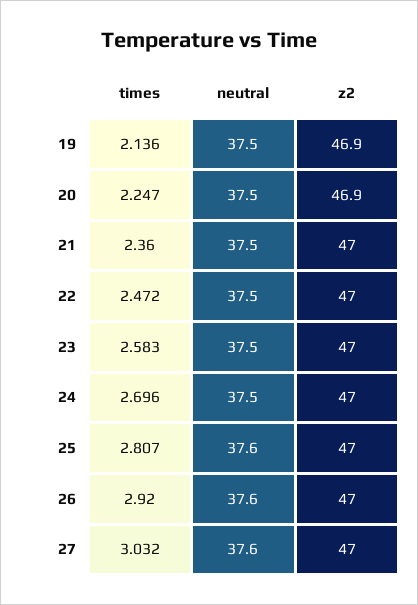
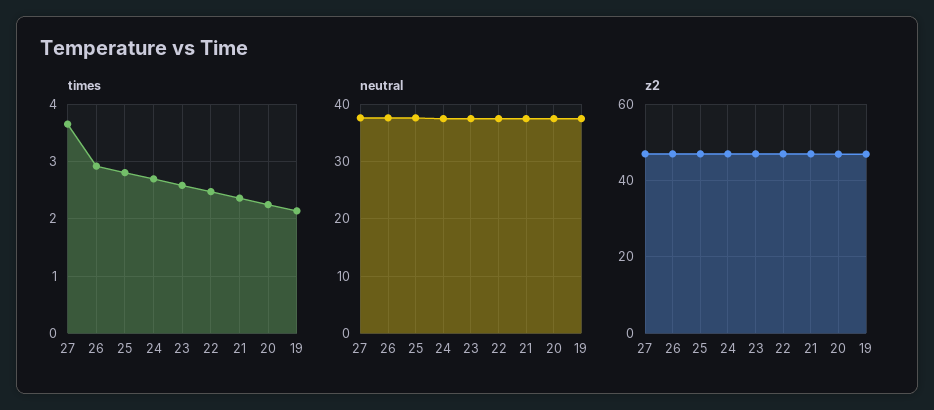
times, 27: 3.032 -> 3.6

